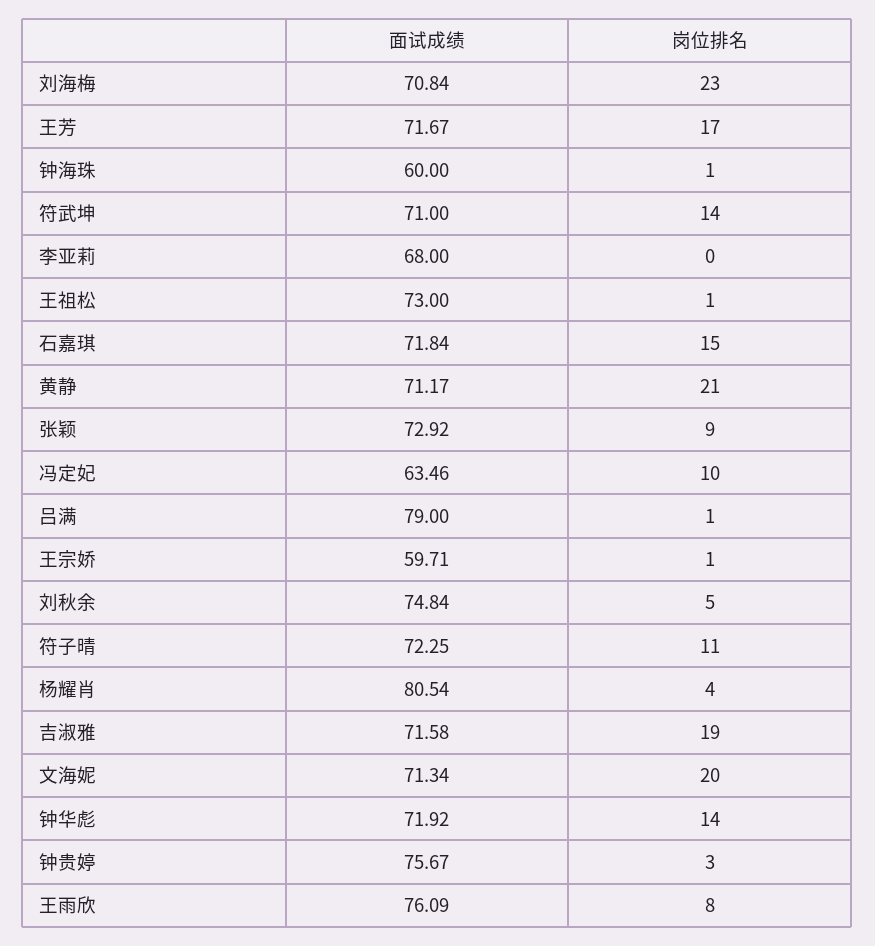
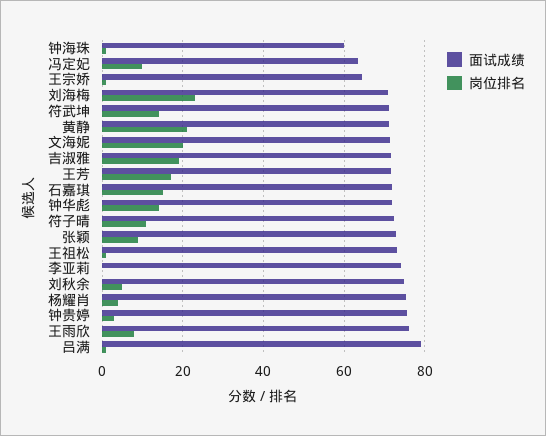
面试成绩, 李亚莉: 68 -> 74
面试成绩, 王宗娇: 59.71 -> 64
面试成绩, 杨耀肖: 80.54 -> 76

